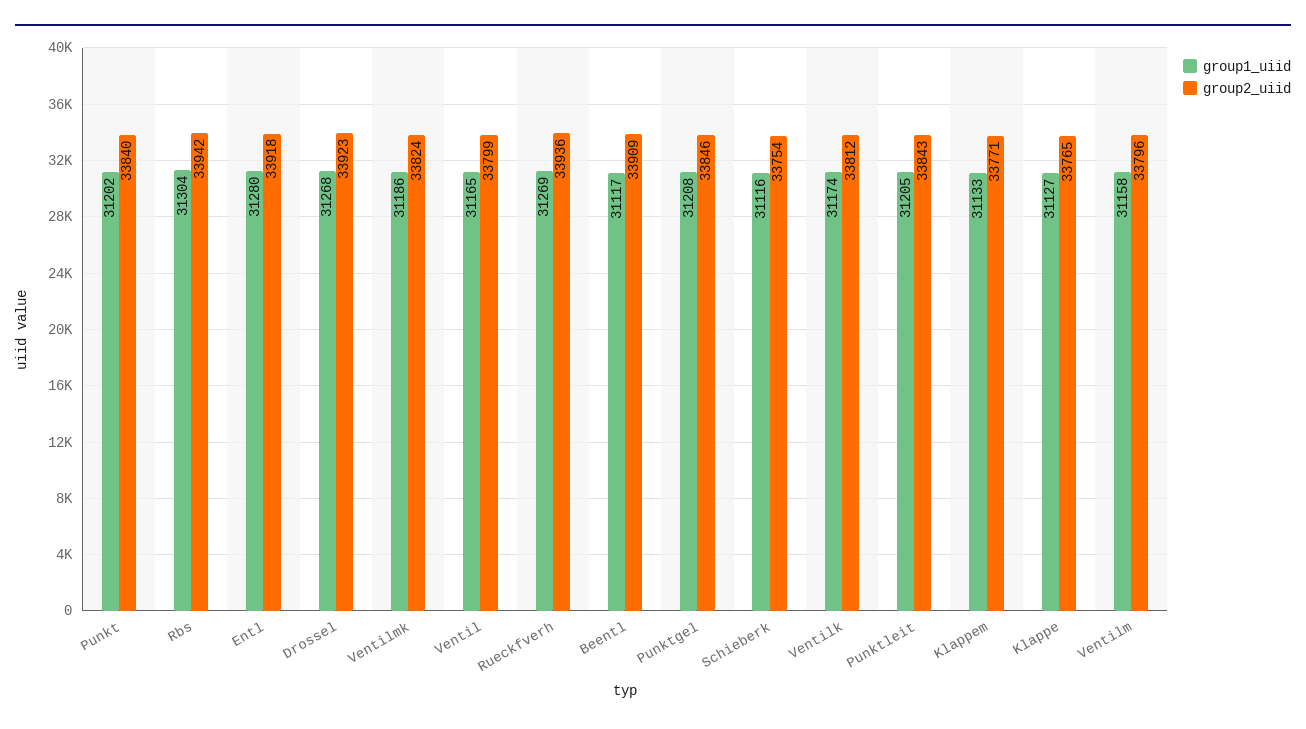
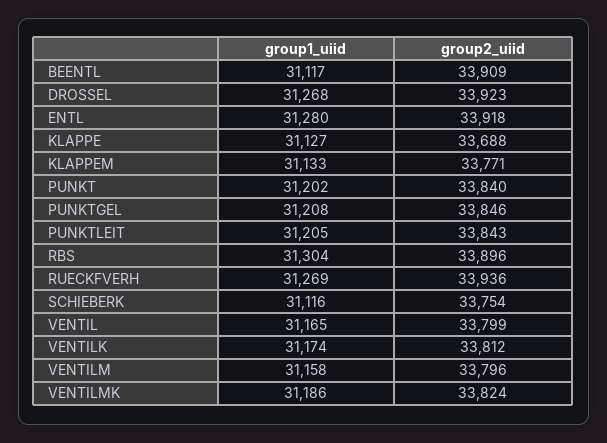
group2_uiid, Rbs: 33942 -> 33896
group2_uiid, Klappe: 33765 -> 33688

